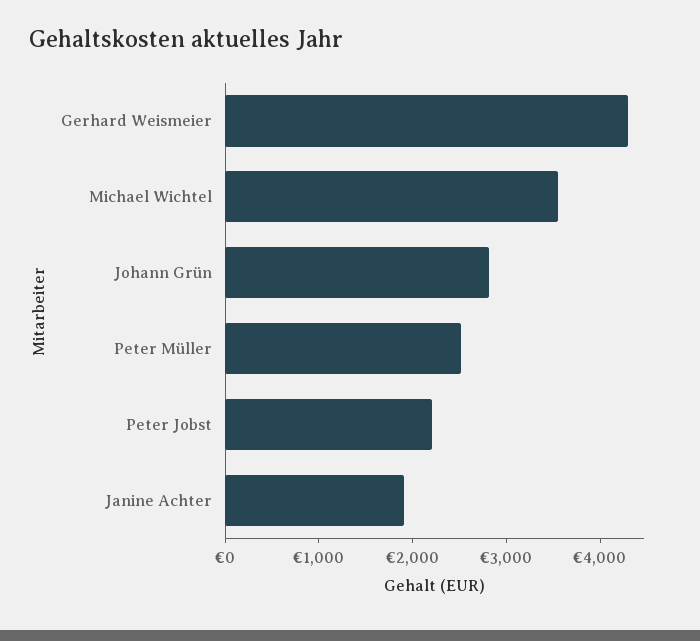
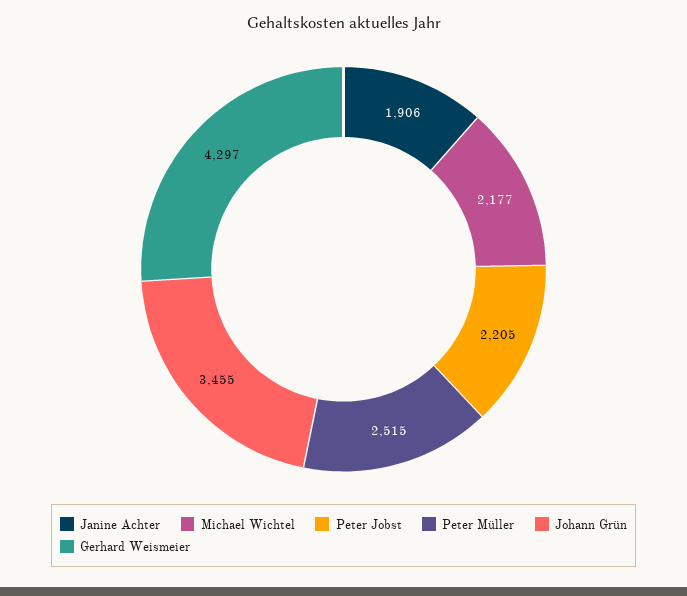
Michael Wichtel: 3600 -> 2177
Johann Grün: 2800 -> 3455

